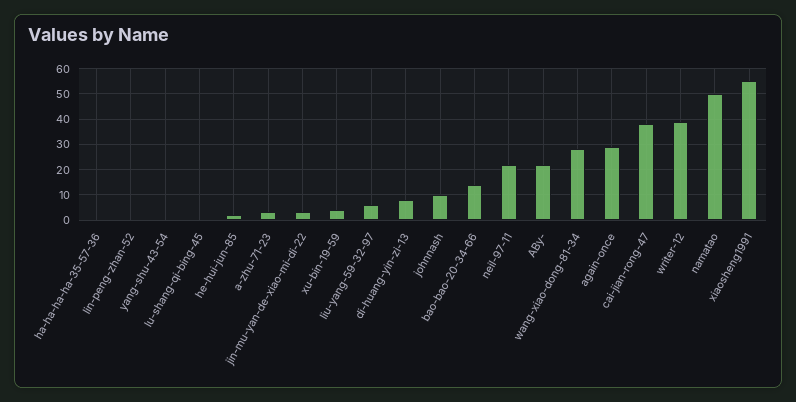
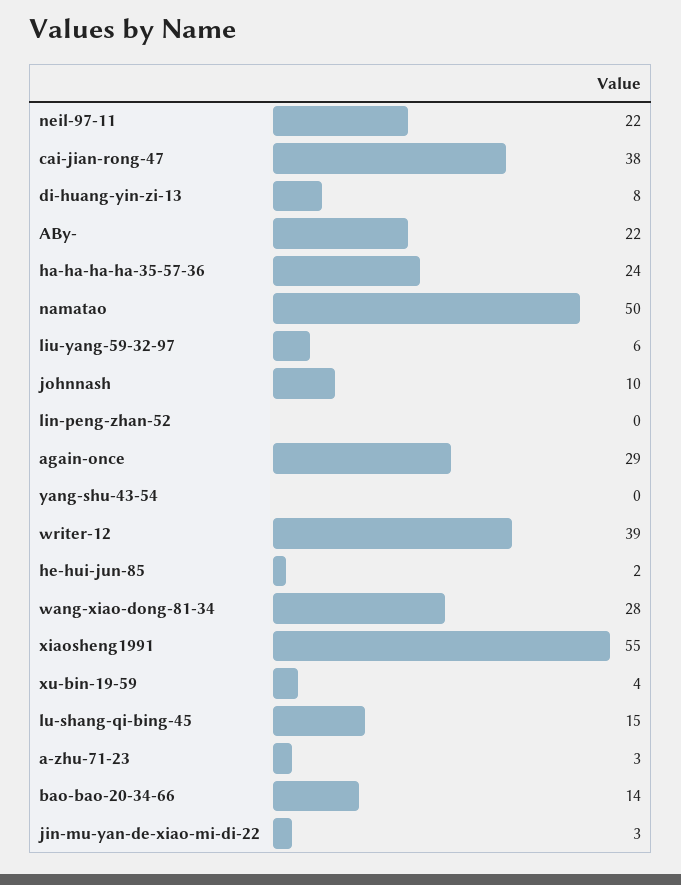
ha-ha-ha-ha-35-57-36: 0 -> 24
lu-shang-qi-bing-45: 0 -> 15

